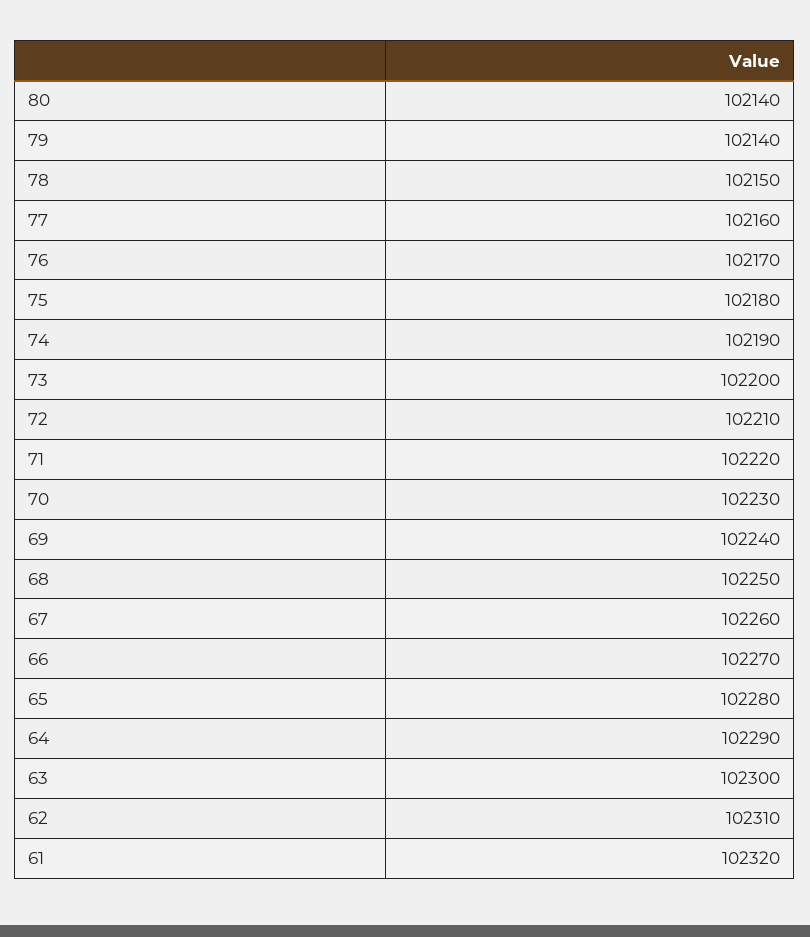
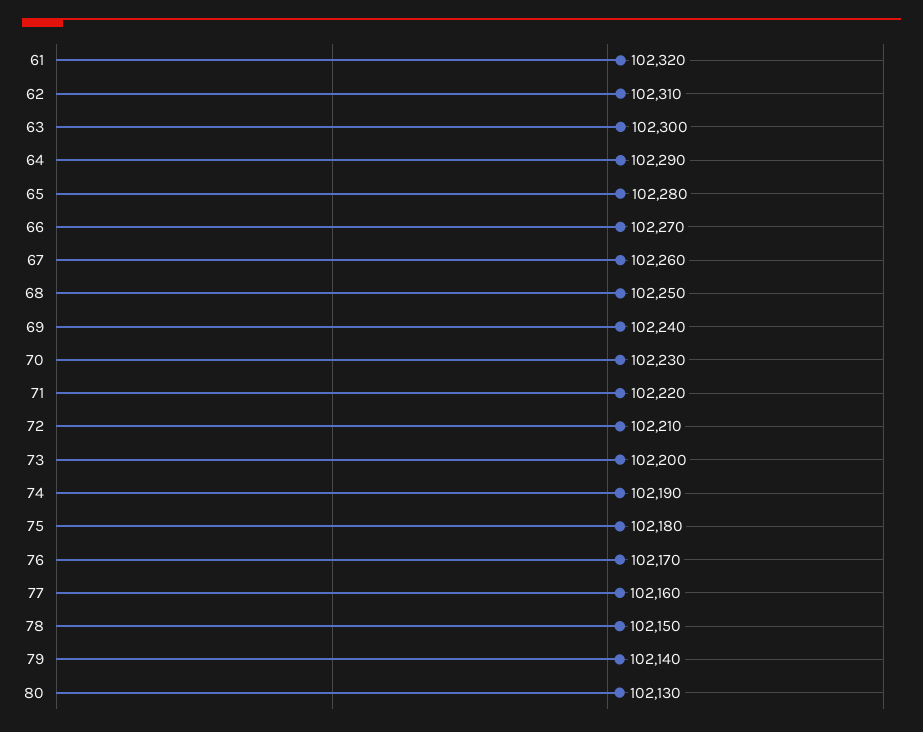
80: 102140 -> 102130

